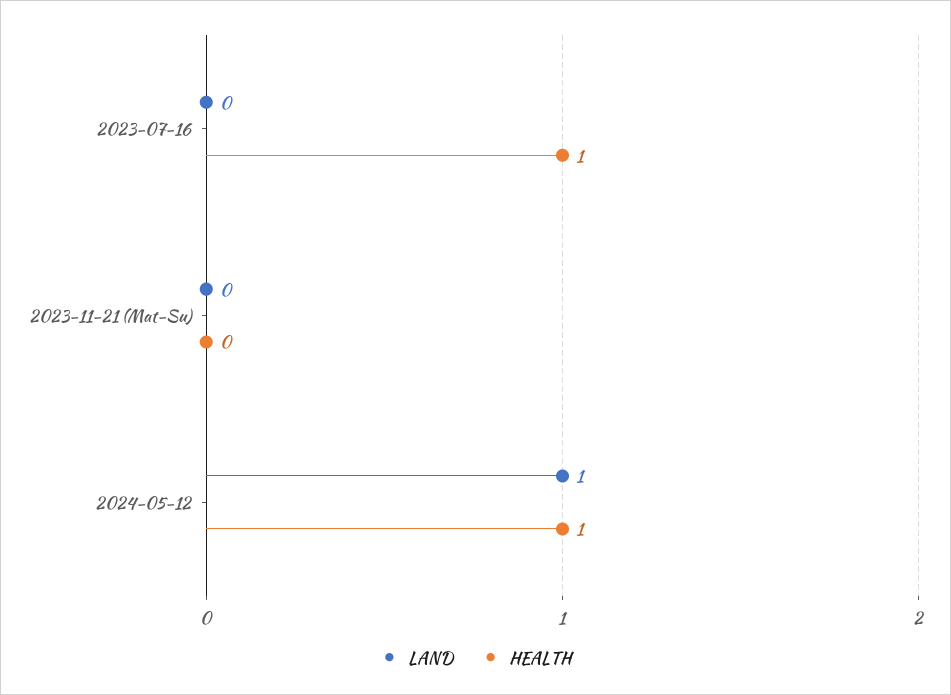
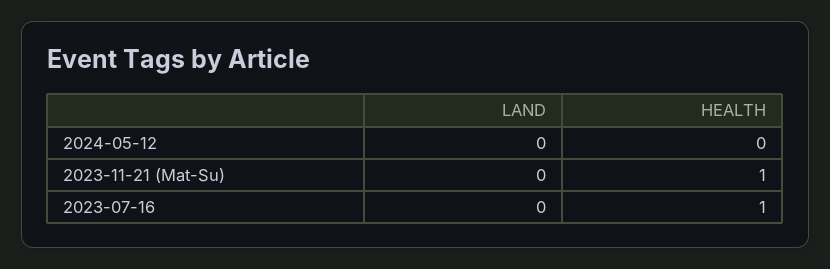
HEALTH, 2023-11-21 (Mat-Su): 0 -> 1
LAND, 2024-05-12: 1 -> 0
HEALTH, 2024-05-12: 1 -> 0

